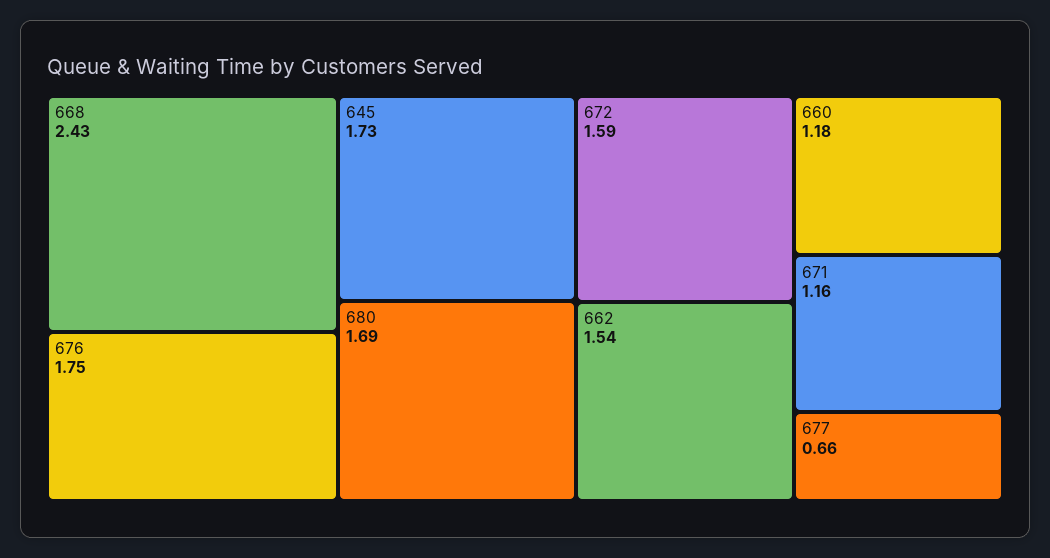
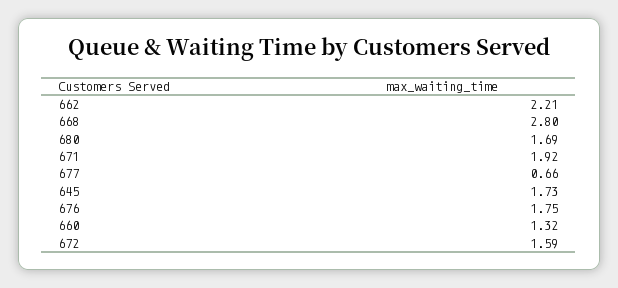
668: 2.43 -> 2.8
662: 1.54 -> 2.21
660: 1.18 -> 1.32
671: 1.16 -> 1.92

